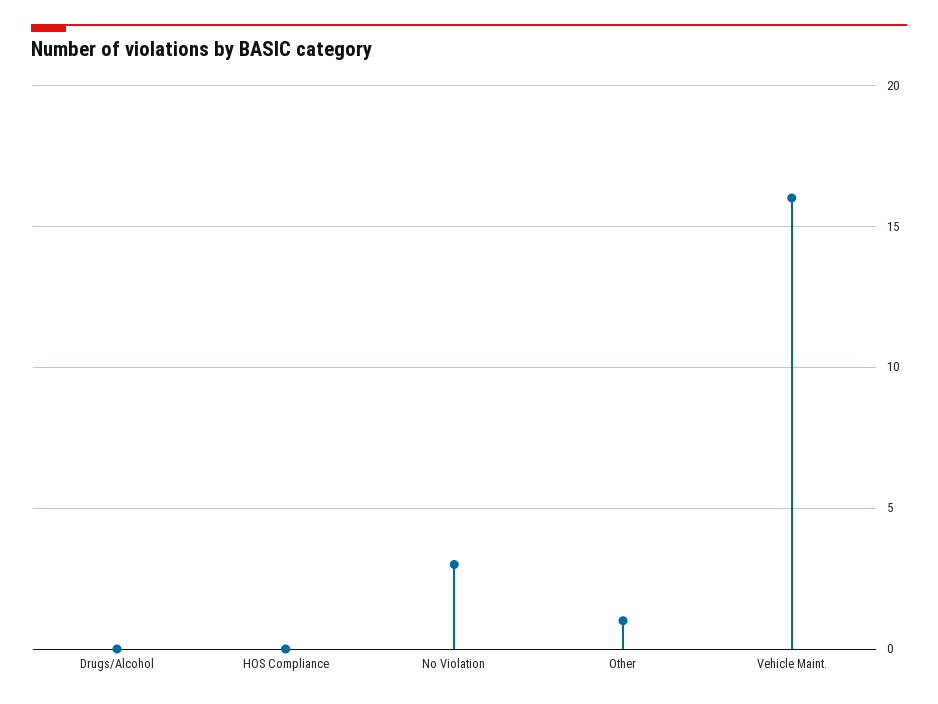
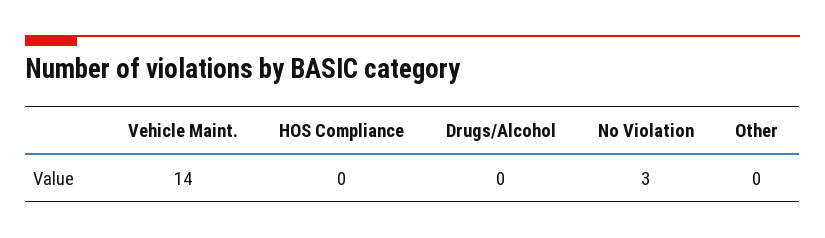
Other: 1 -> 0
Vehicle Maint.: 16 -> 14

